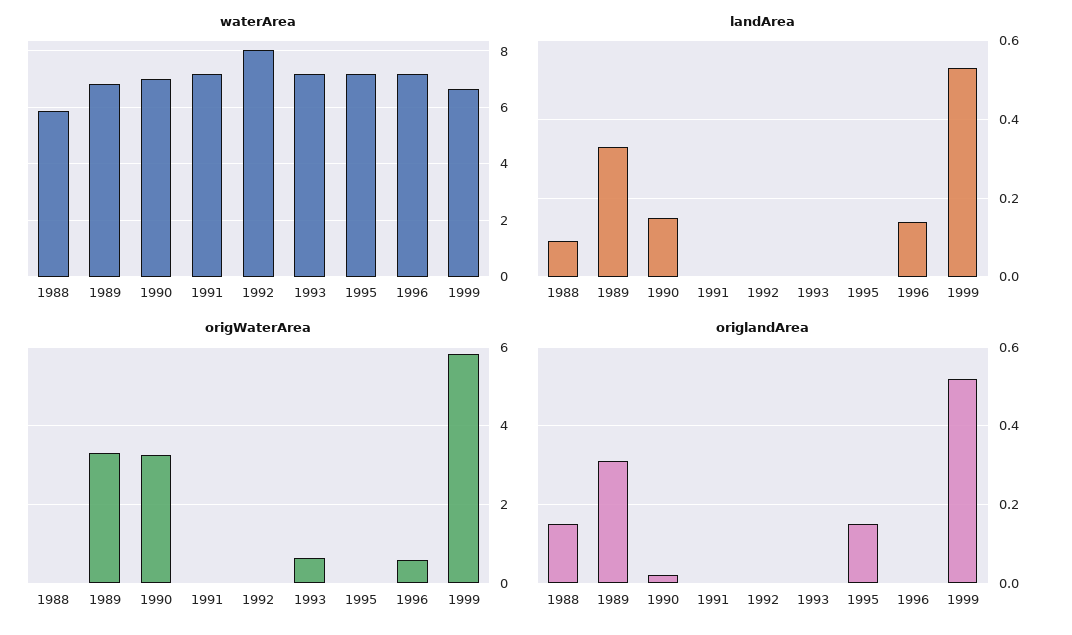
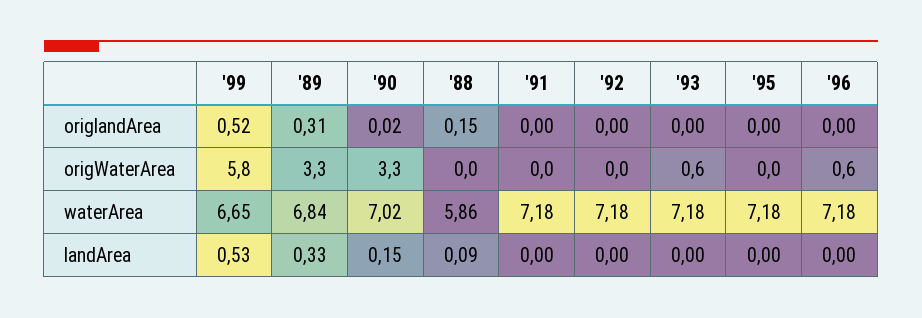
waterArea, 1992: 8 -> 7.18
landArea, 1996: 0.15 -> 0
origlandArea, 1995: 0.15 -> 0

